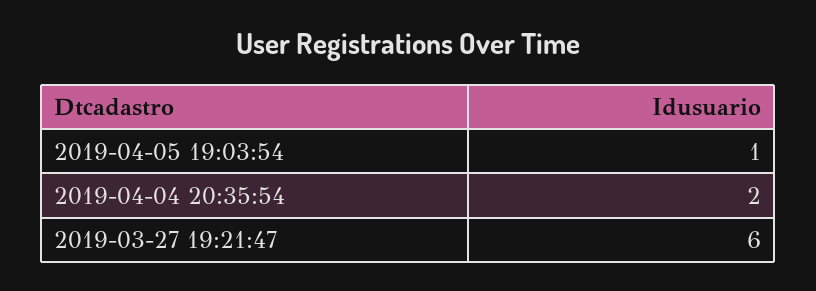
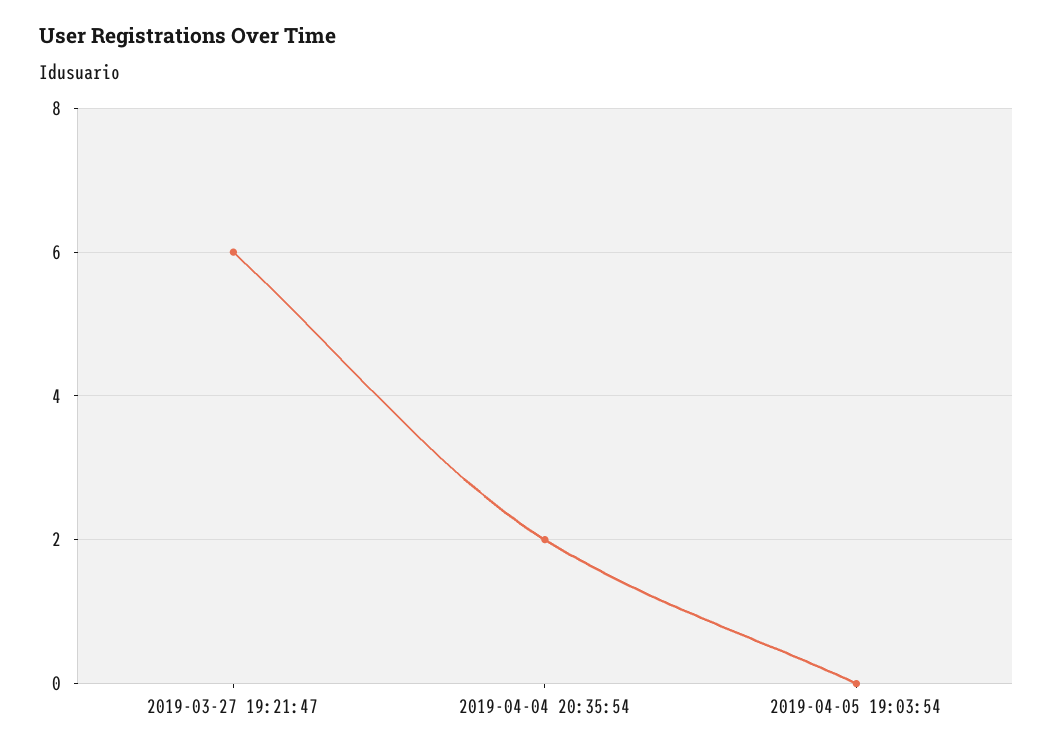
2019-04-05 19:03:54: 1 -> 0

